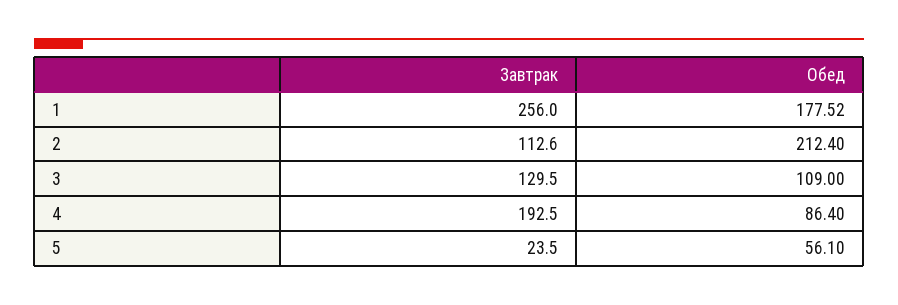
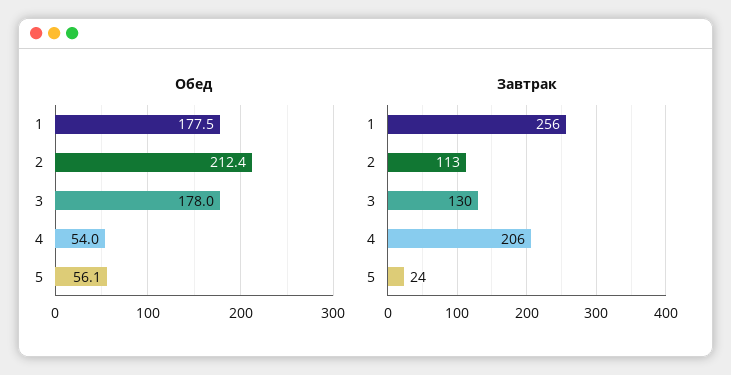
Обед, 3: 109 -> 178
Завтрак, 4: 192.5 -> 206
Обед, 4: 86.4 -> 54

